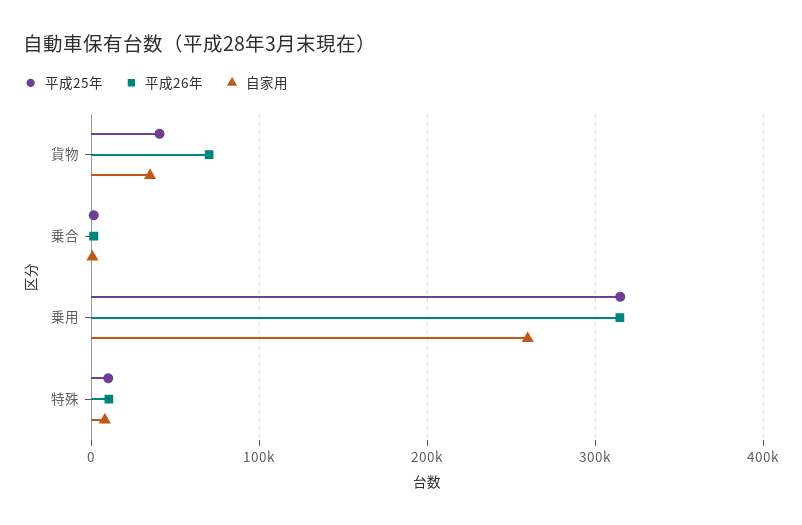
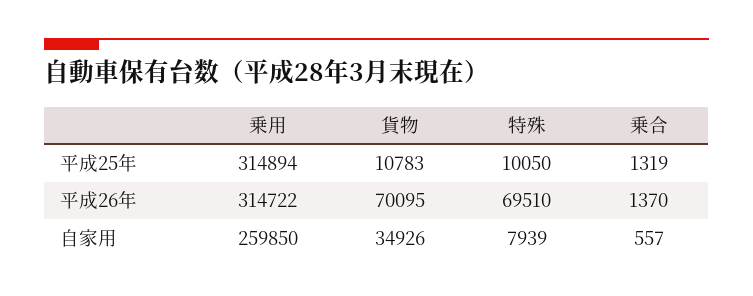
平成25年, 貨物: 40000 -> 10783
平成26年, 特殊: 10000 -> 69510

